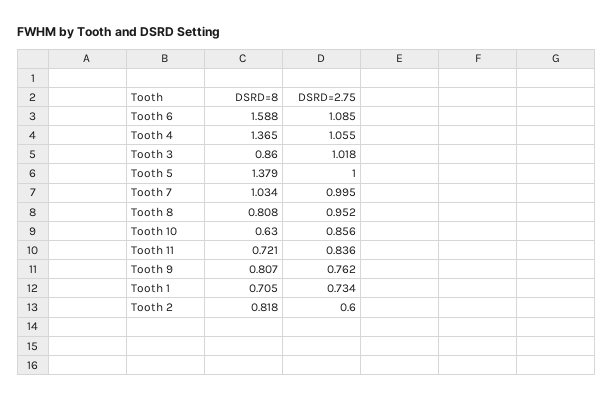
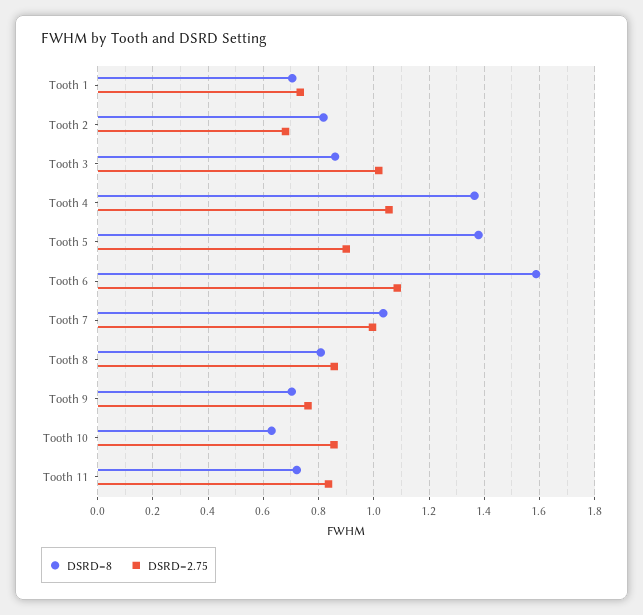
DSRD=2.75, Tooth 5: 1 -> 0.9
DSRD=2.75, Tooth 8: 0.952 -> 0.85
DSRD=8, Tooth 9: 0.807 -> 0.7
DSRD=2.75, Tooth 2: 0.6 -> 0.675

